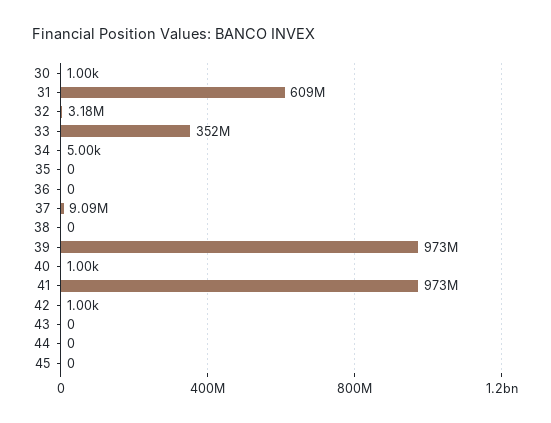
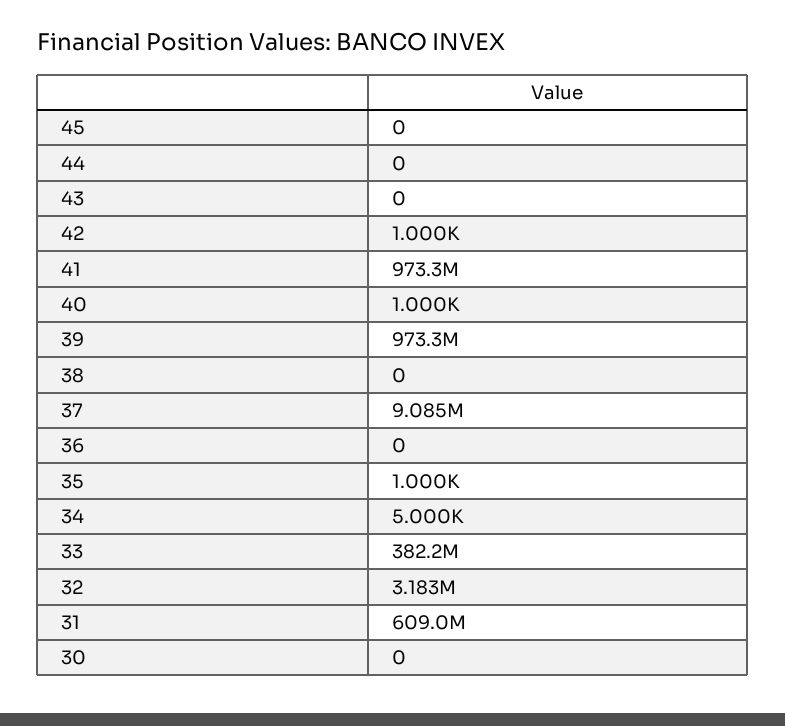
30: 1000 -> 0
33: 352000000 -> 382200000
35: 0 -> 1000

